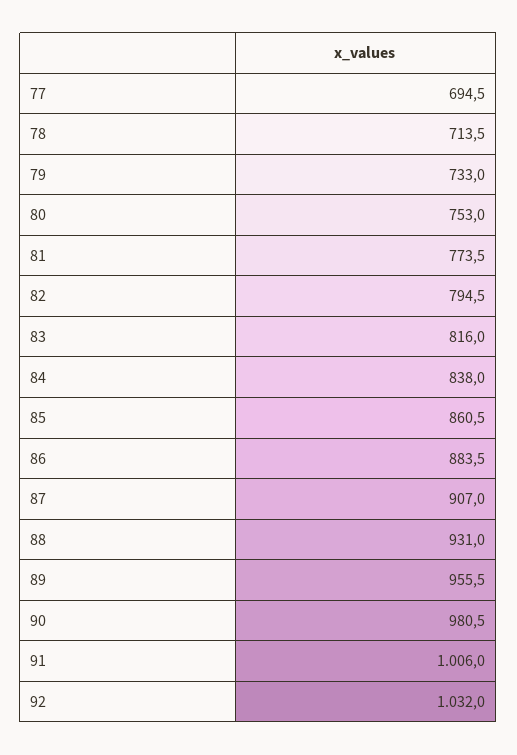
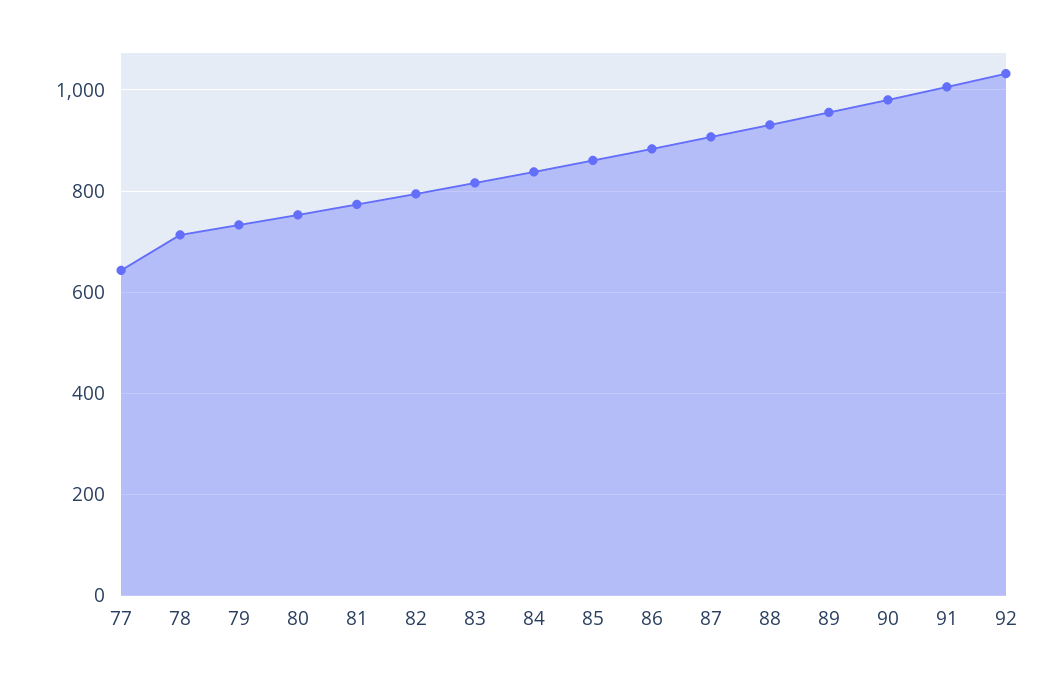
77: 694.5 -> 640

